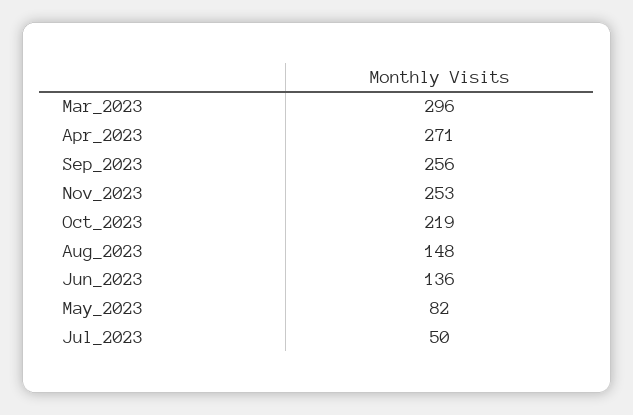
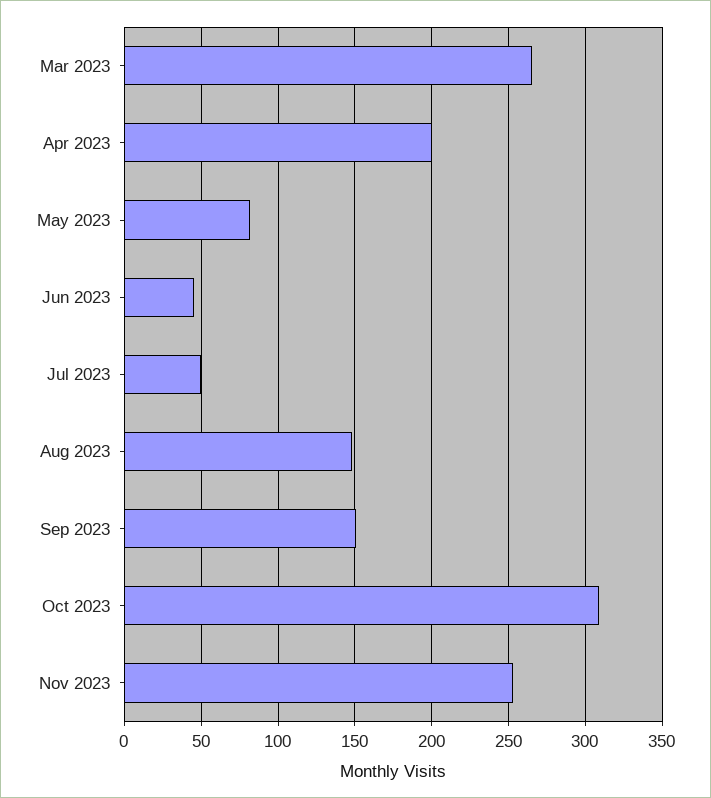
Mar_2023: 296 -> 265
Apr_2023: 271 -> 200
Sep_2023: 256 -> 150
Oct_2023: 219 -> 310
Jun_2023: 136 -> 45

